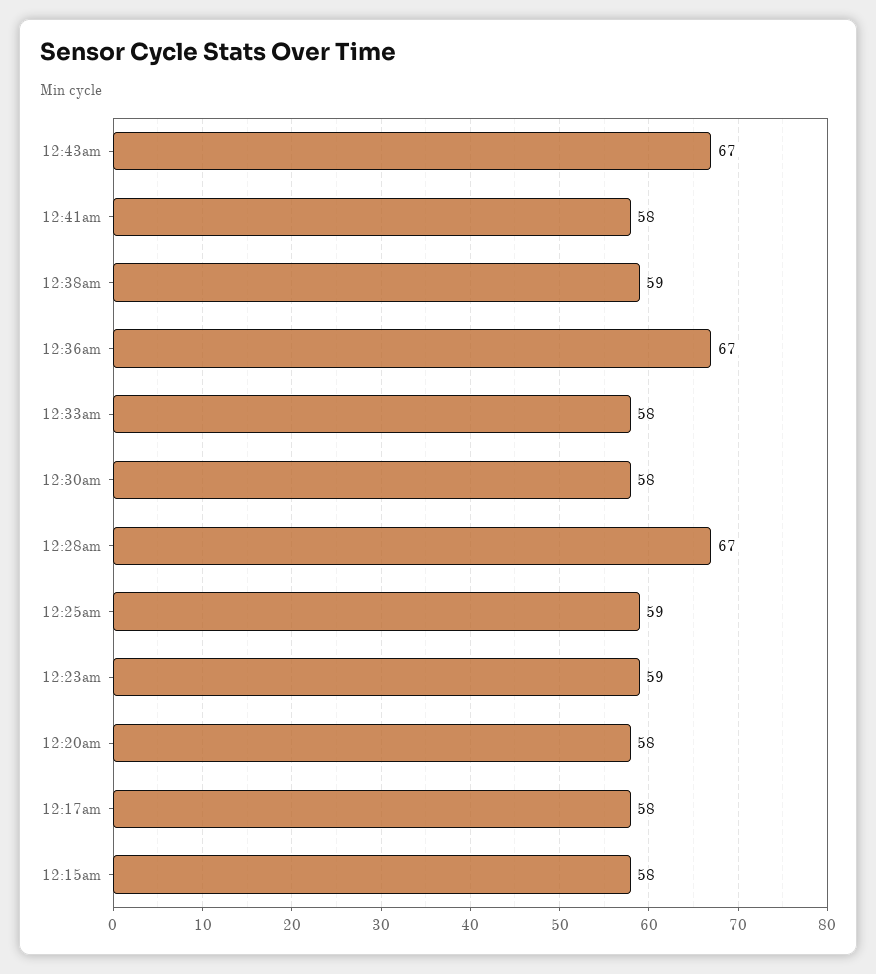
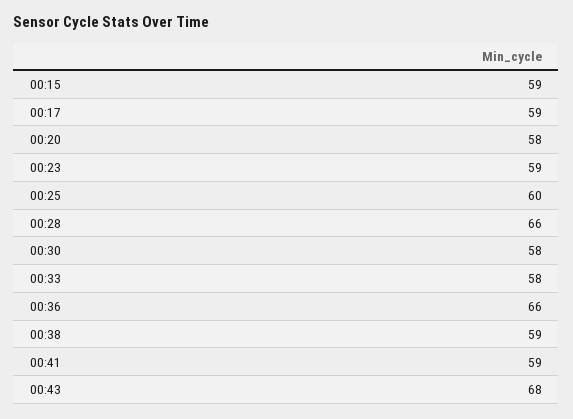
12:43am: 67 -> 68
12:41am: 58 -> 59
12:36am: 67 -> 66
12:28am: 67 -> 66
12:25am: 59 -> 60
12:17am: 58 -> 59
12:15am: 58 -> 59

